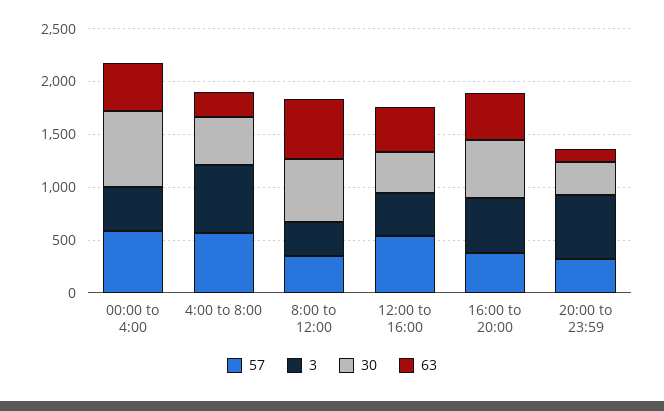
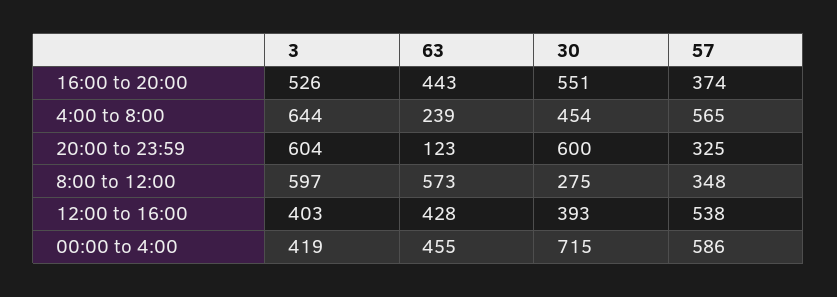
3, 8:00 to 12:00: 300 -> 597
30, 8:00 to 12:00: 600 -> 275
30, 20:00 to 23:59: 300 -> 600

